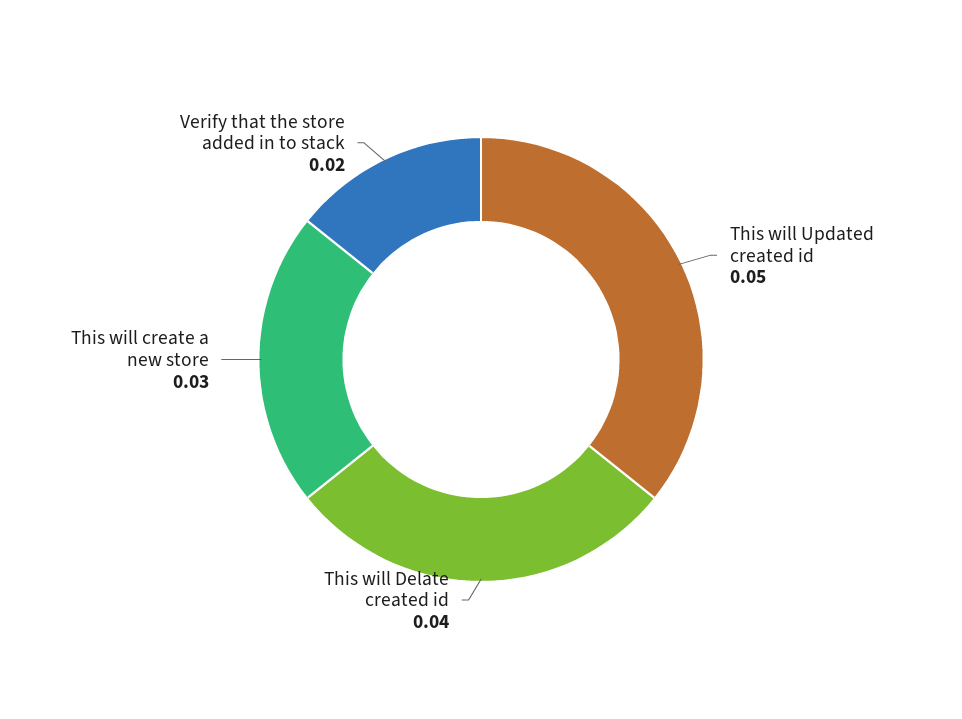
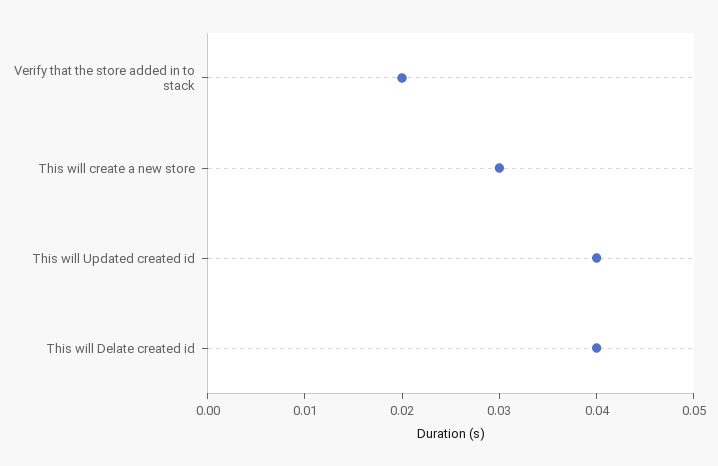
This will Updated created id: 0.05 -> 0.04

